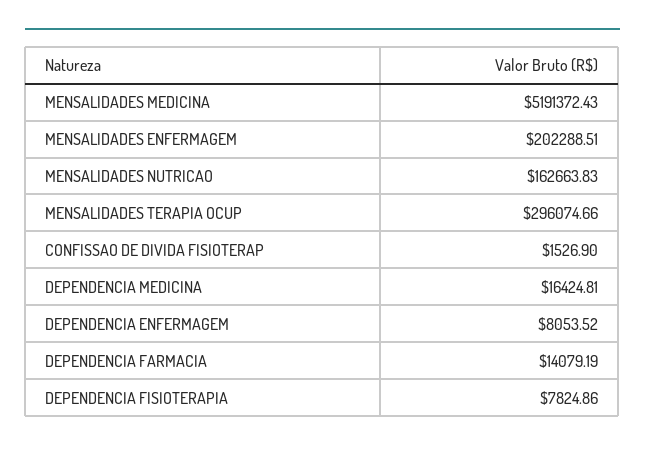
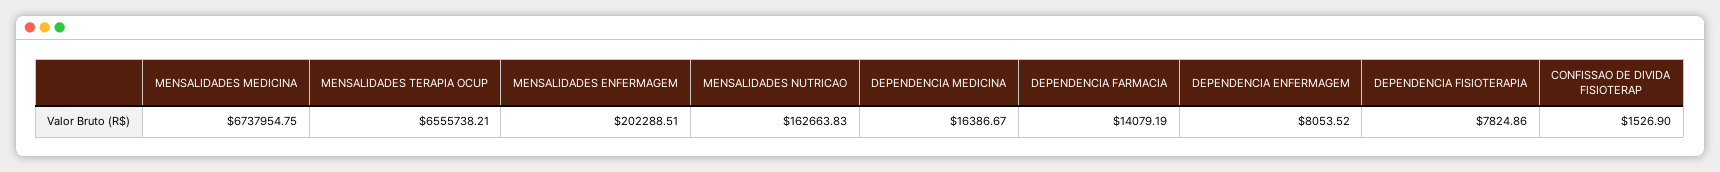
MENSALIDADES MEDICINA: 5191372.43 -> 6737954.75
MENSALIDADES TERAPIA OCUP: 296074.66 -> 6555738.21
DEPENDENCIA MEDICINA: 16424.81 -> 16386.67

